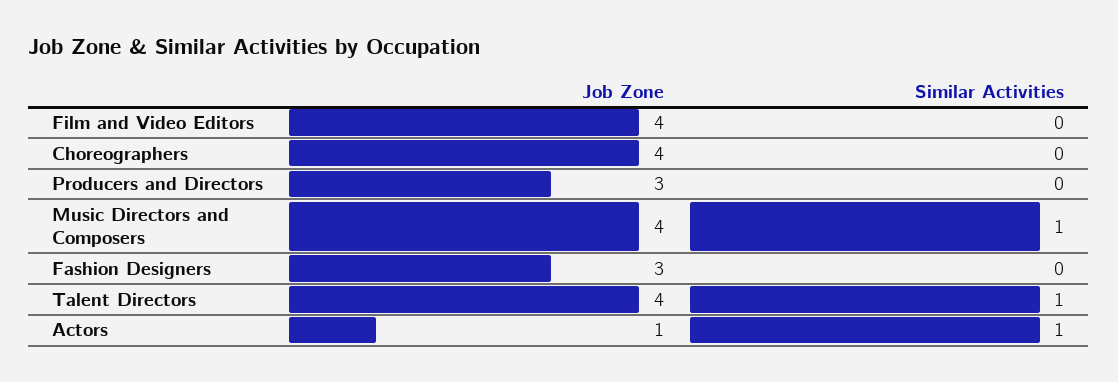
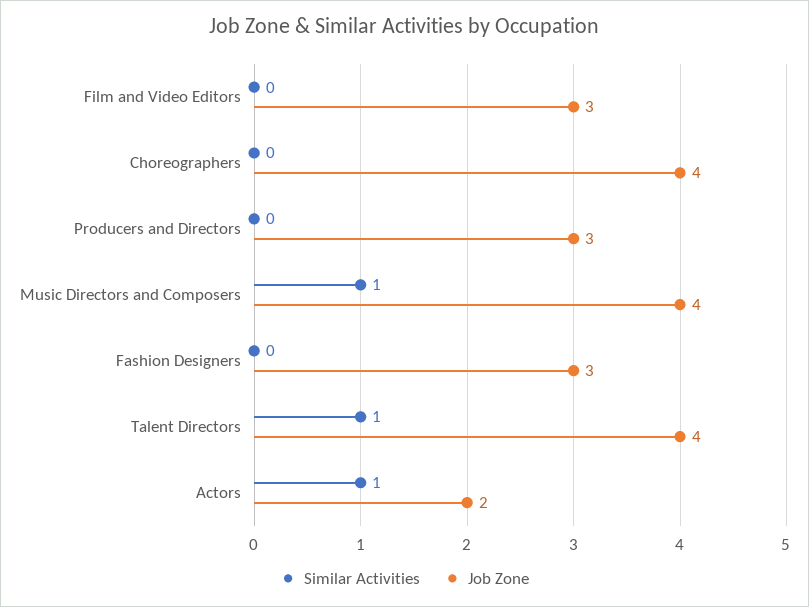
Job Zone, Film and Video Editors: 4 -> 3
Job Zone, Actors: 1 -> 2

